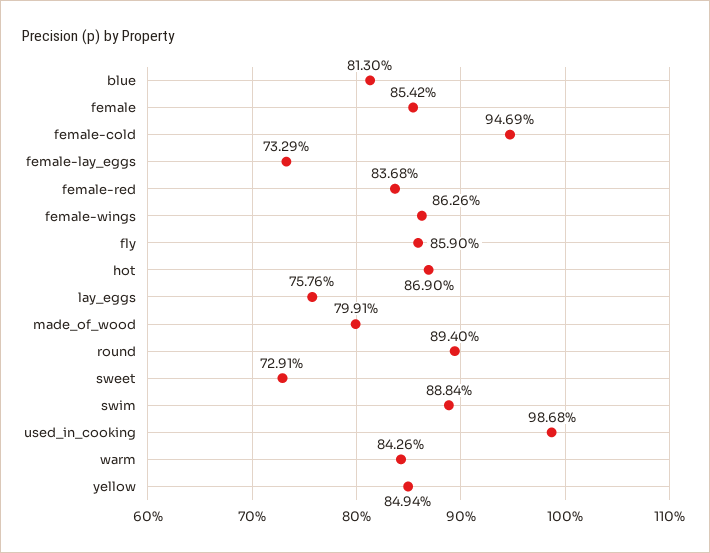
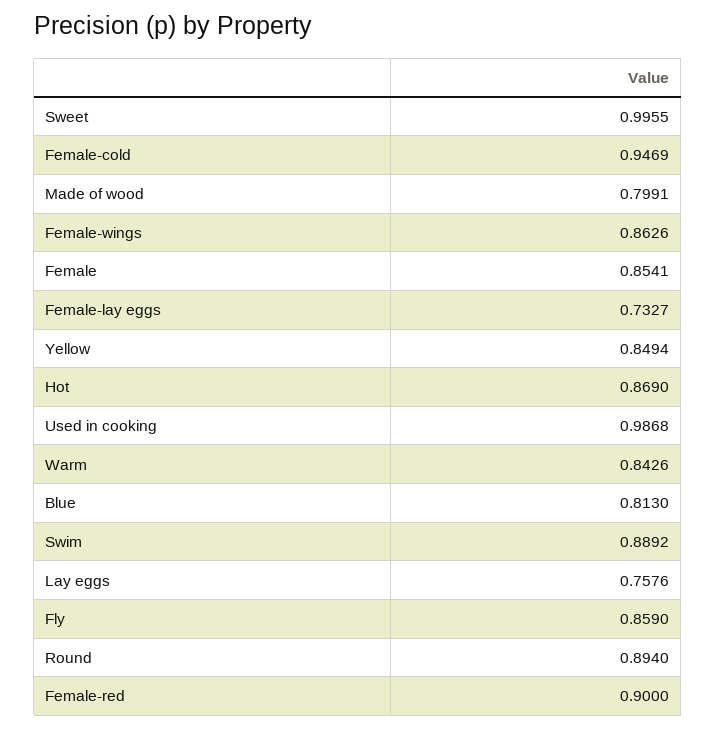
female: 0.8542 -> 0.8541
female-lay_eggs: 0.7329 -> 0.7327
female-red: 0.8368 -> 0.9
sweet: 0.7291 -> 0.9955
swim: 0.8884 -> 0.8892

